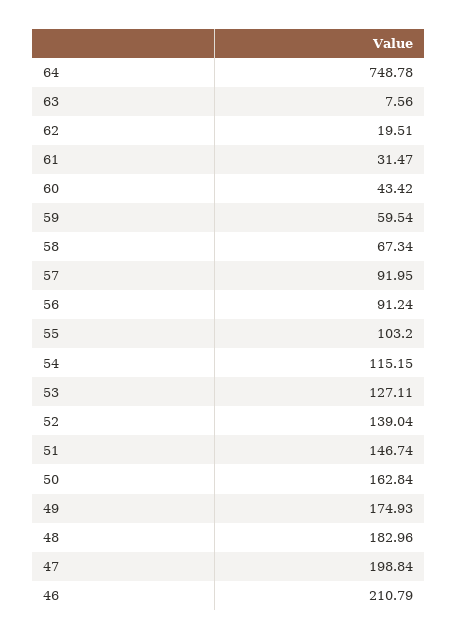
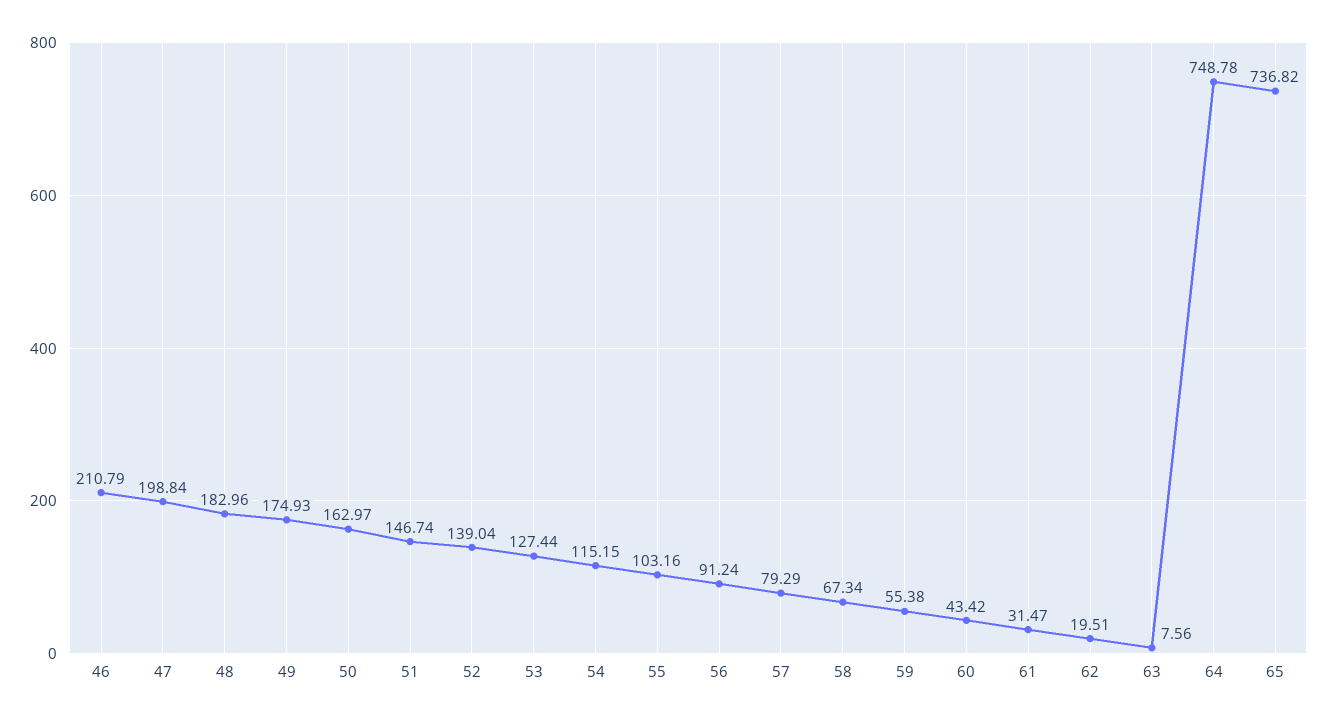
59: 59.54 -> 55.38
57: 91.95 -> 79.29
55: 103.2 -> 103.16
53: 127.11 -> 127.44
50: 162.84 -> 162.97
65: none -> 736.82

